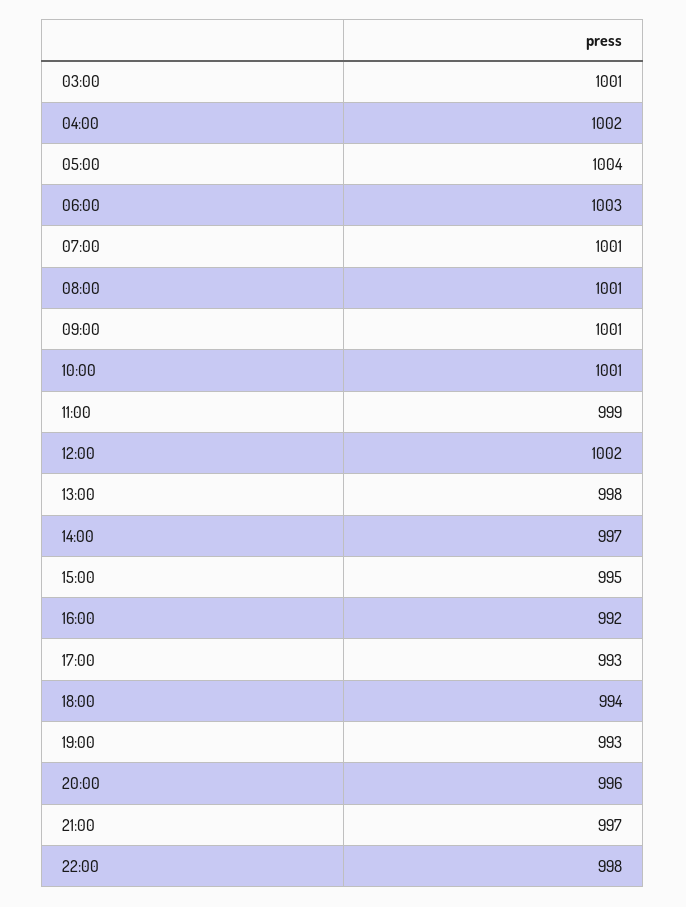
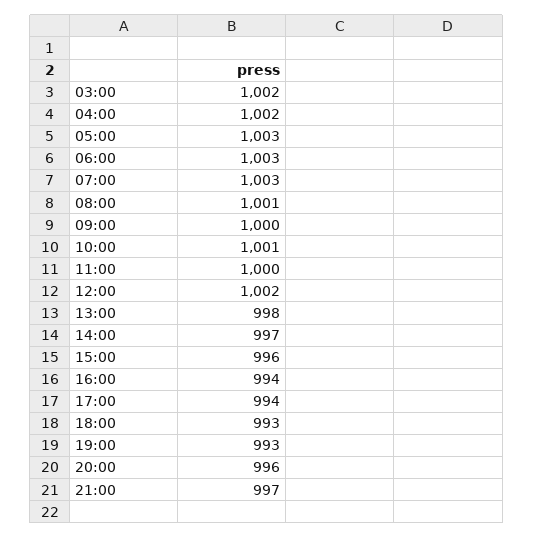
03:00: 1001 -> 1002
05:00: 1004 -> 1003
07:00: 1001 -> 1003
09:00: 1001 -> 1000
11:00: 999 -> 1000
15:00: 995 -> 996
16:00: 992 -> 994
17:00: 993 -> 994
18:00: 994 -> 993
22:00: 998 -> none

